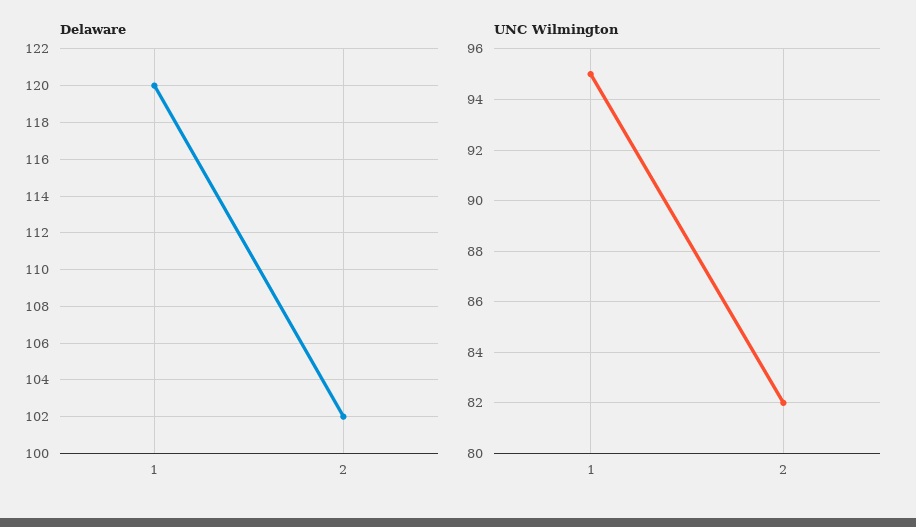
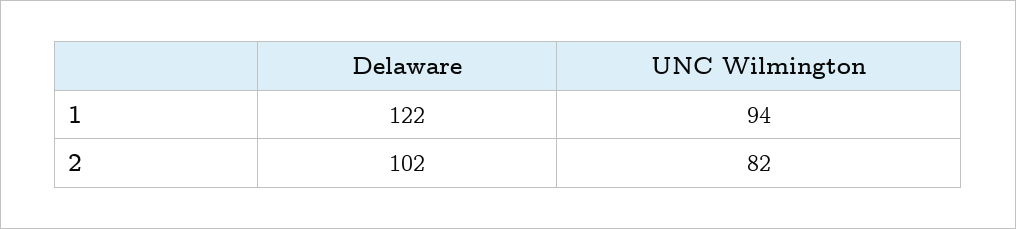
Delaware, 1: 120 -> 122
UNC Wilmington, 1: 95 -> 94

